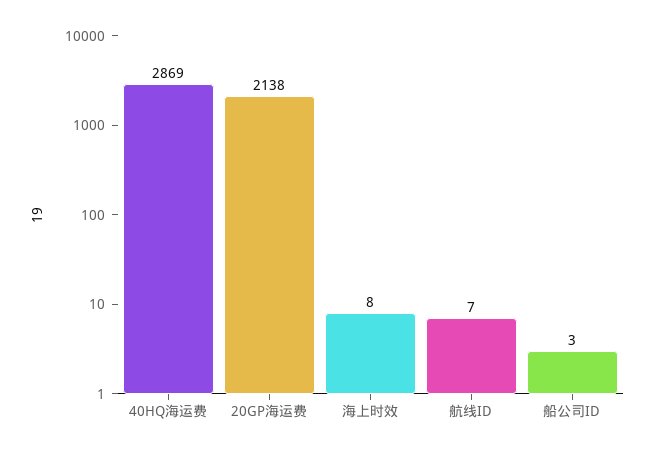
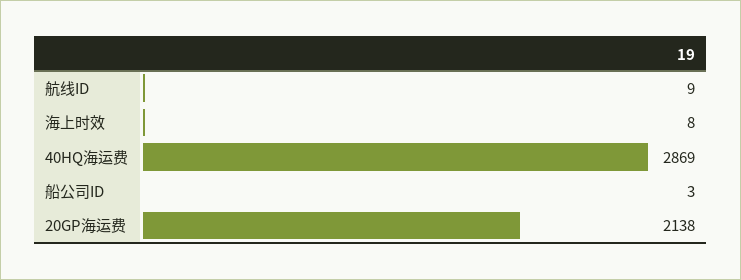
航线ID: 7 -> 9

